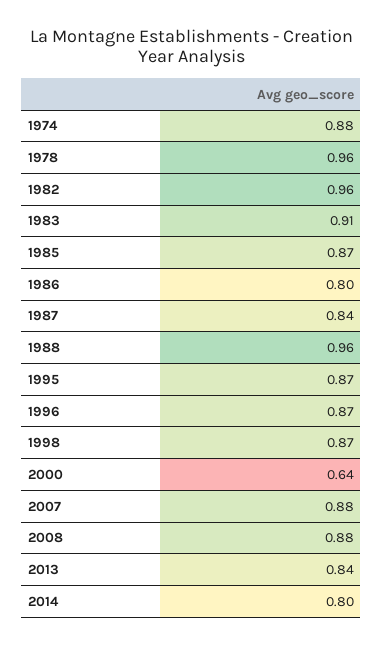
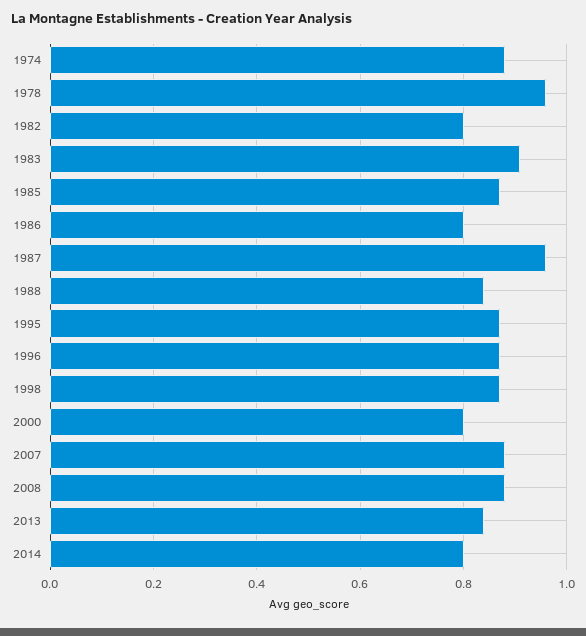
1982: 0.96 -> 0.8
1987: 0.84 -> 0.95
1988: 0.96 -> 0.85
2000: 0.64 -> 0.8

